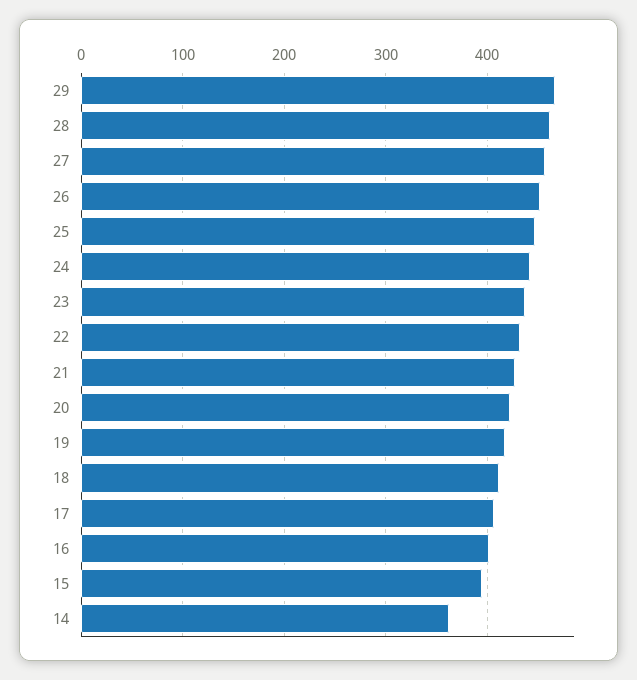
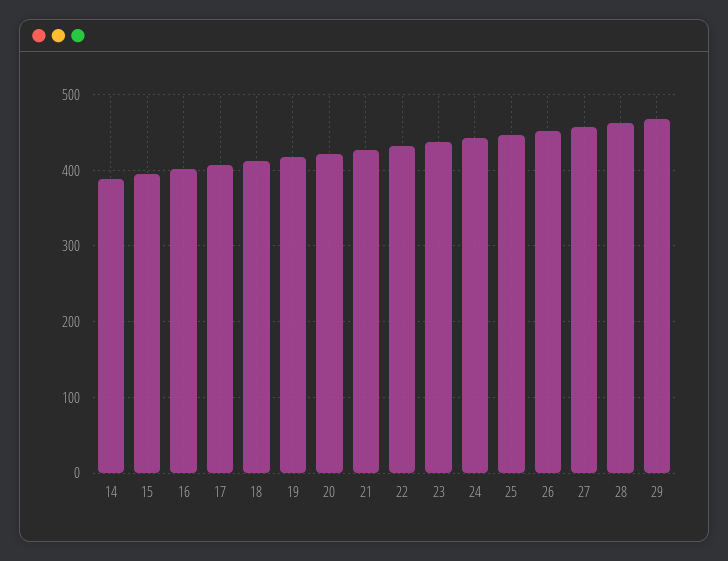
14: 360 -> 390

